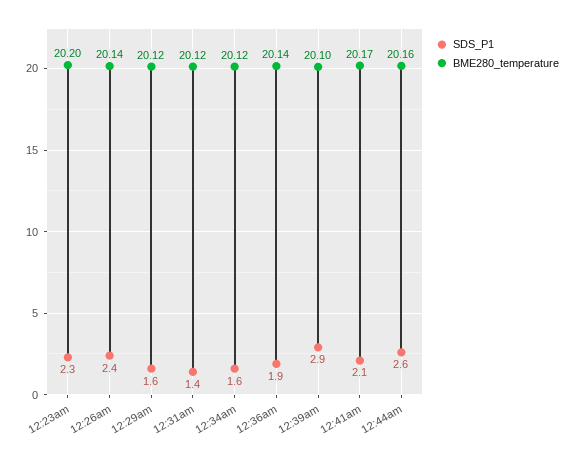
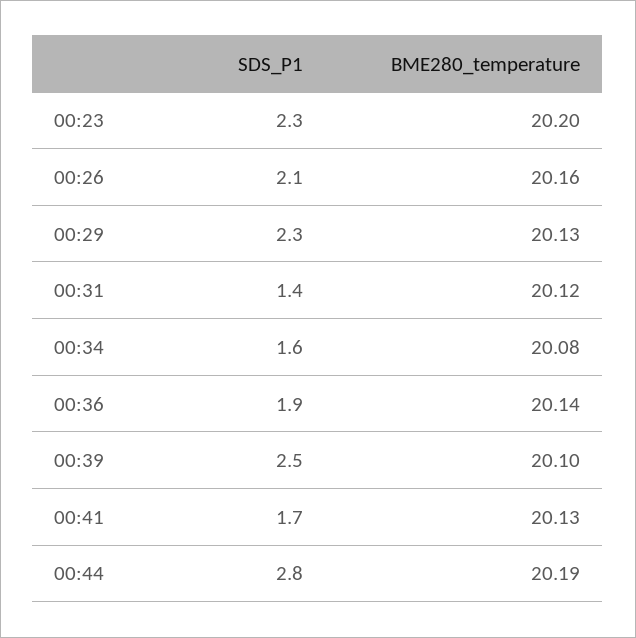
SDS_P1, 12:26am: 2.4 -> 2.1
BME280_temperature, 12:26am: 20.14 -> 20.16
SDS_P1, 12:29am: 1.6 -> 2.3
BME280_temperature, 12:29am: 20.12 -> 20.13
BME280_temperature, 12:34am: 20.12 -> 20.08
SDS_P1, 12:39am: 2.9 -> 2.5
SDS_P1, 12:41am: 2.1 -> 1.7
BME280_temperature, 12:41am: 20.17 -> 20.13
SDS_P1, 12:44am: 2.6 -> 2.8
BME280_temperature, 12:44am: 20.16 -> 20.19

